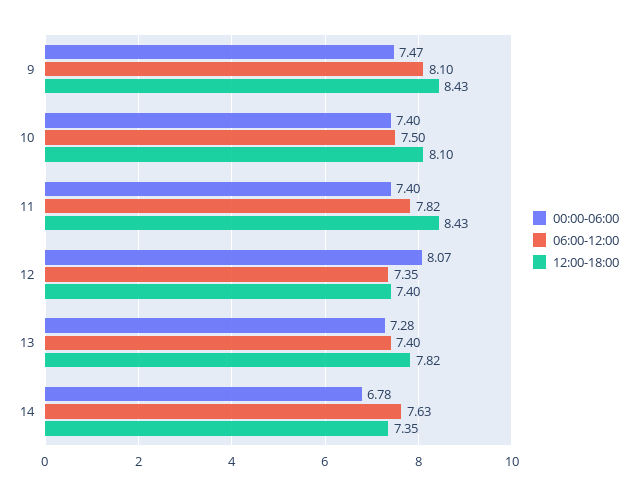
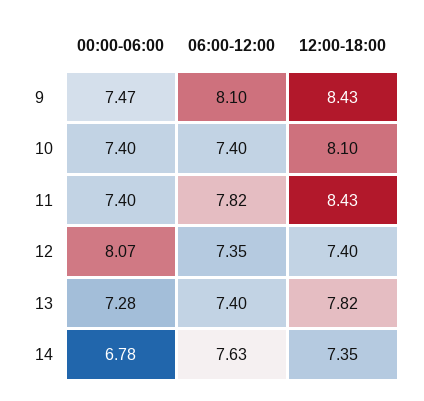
06:00-12:00, 10: 7.5 -> 7.4

